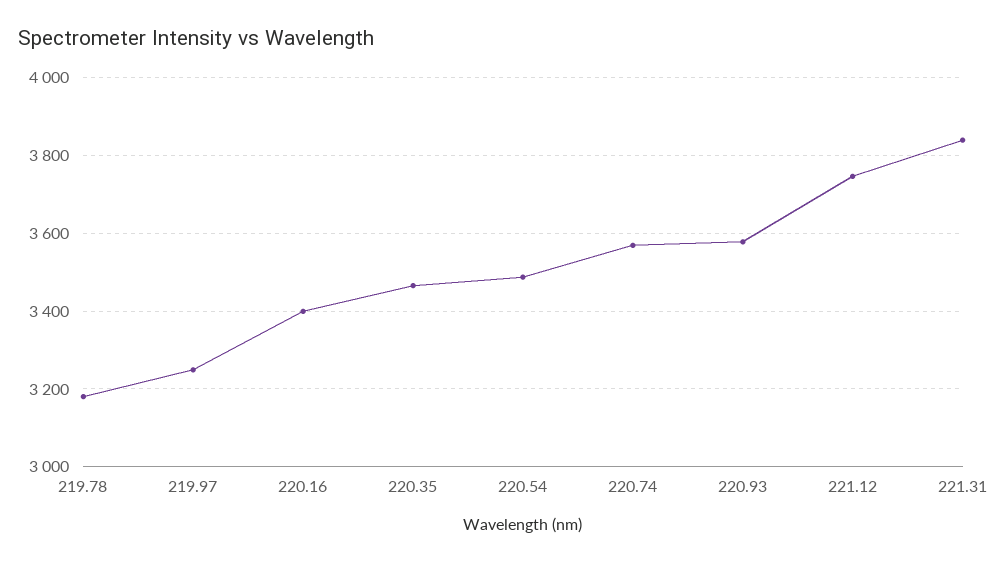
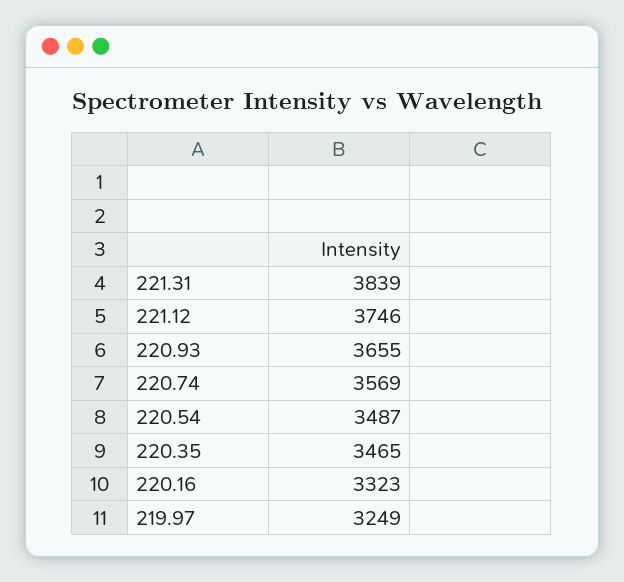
219.78: 3180 -> none
220.16: 3400 -> 3323
220.93: 3580 -> 3655

